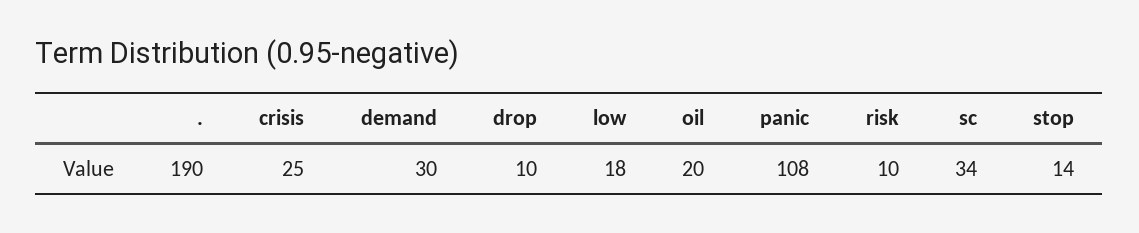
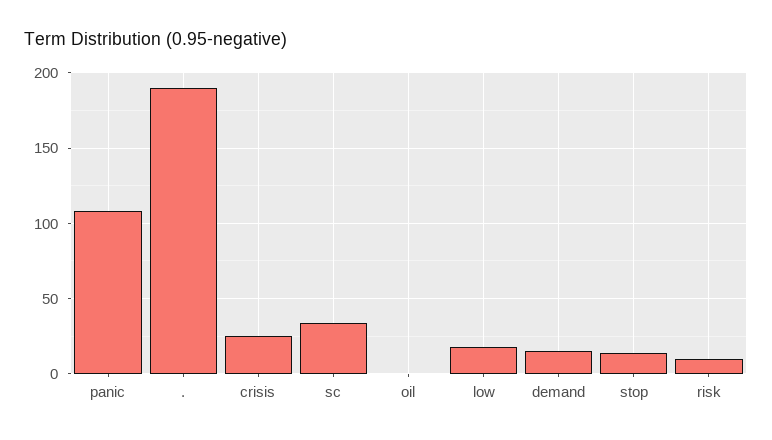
demand: 30 -> 15
drop: 10 -> none
oil: 20 -> 0

